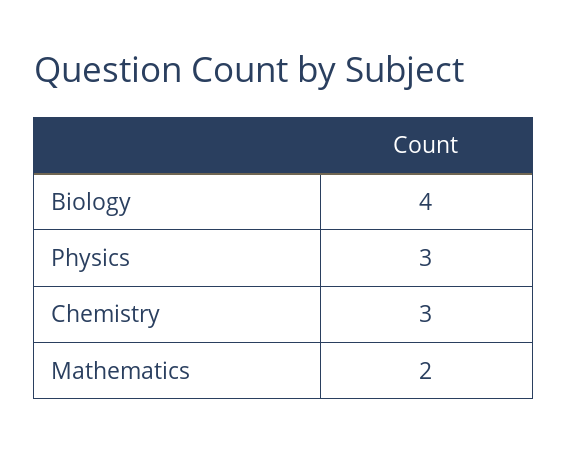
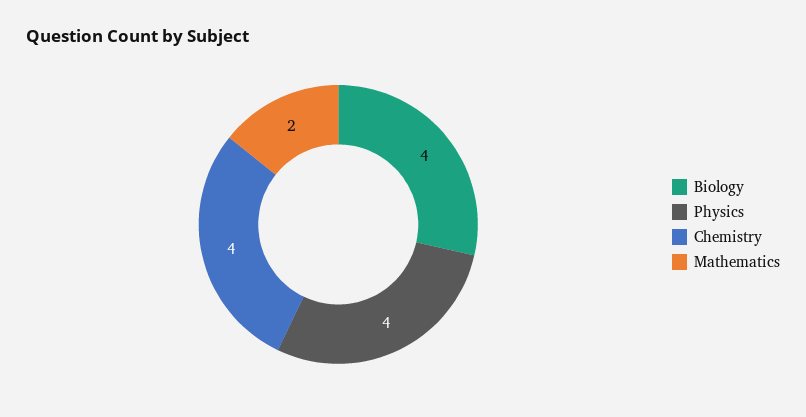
Physics: 3 -> 4
Chemistry: 3 -> 4

